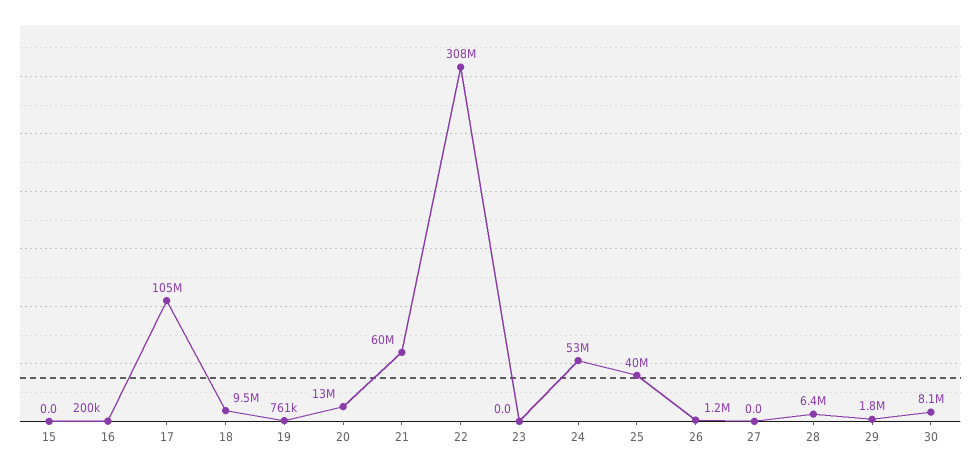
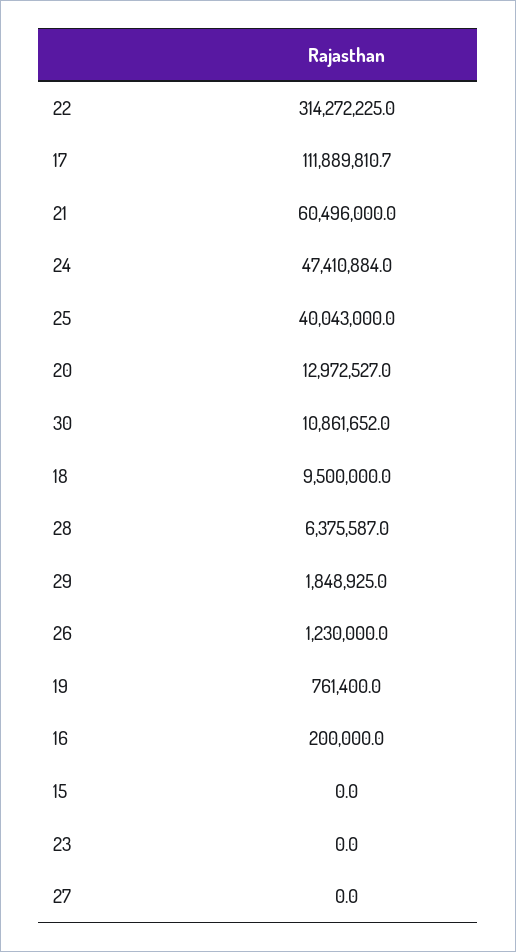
17: 105000000 -> 111889810.7
22: 308000000 -> 314272225
24: 53000000 -> 47410884
30: 8100000 -> 10861652

